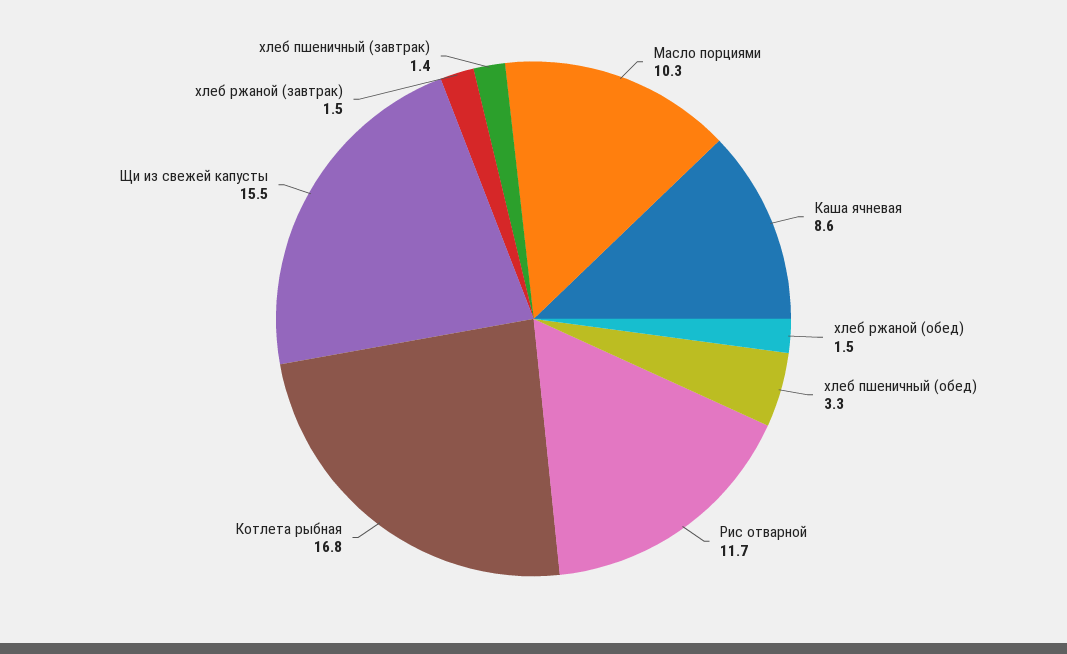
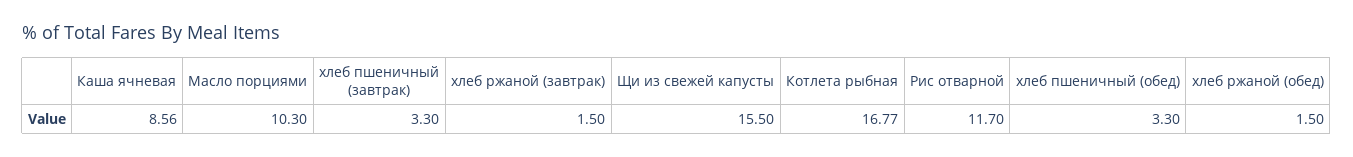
хлеб пшеничный (завтрак): 1.4 -> 3.3

